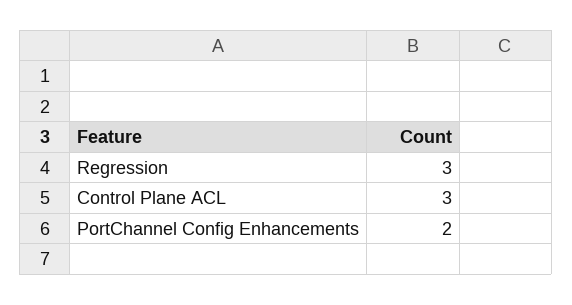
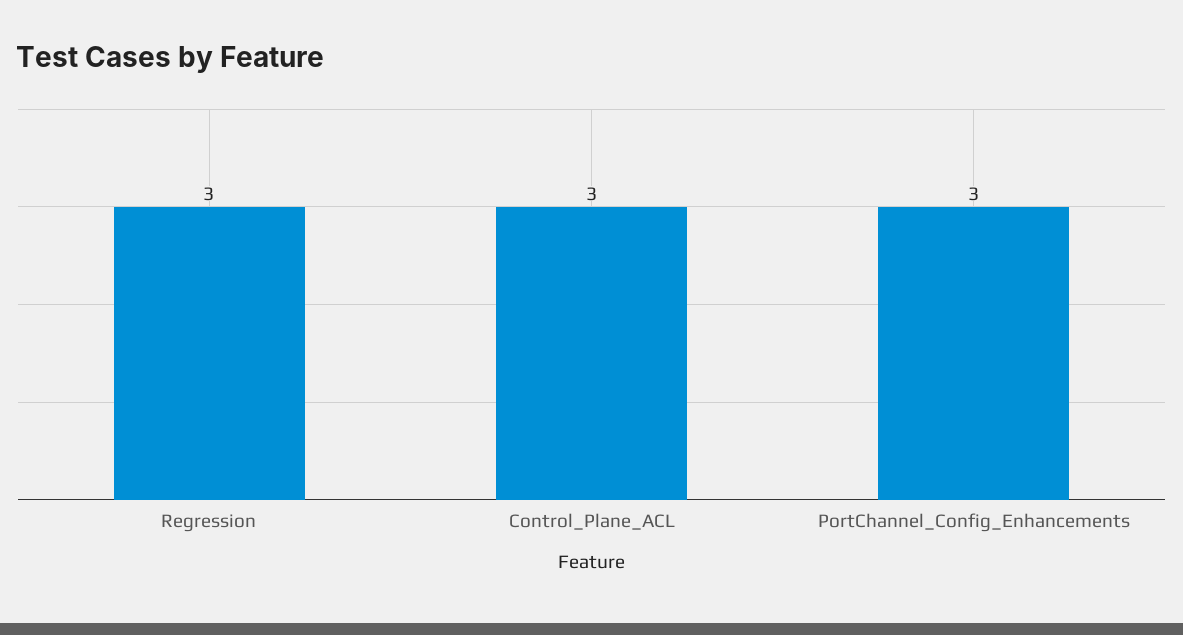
PortChannel Config Enhancements: 2 -> 3

